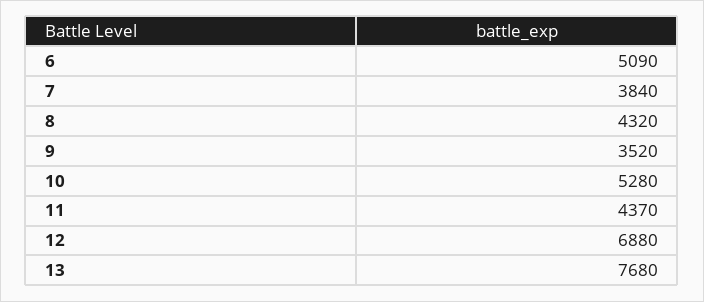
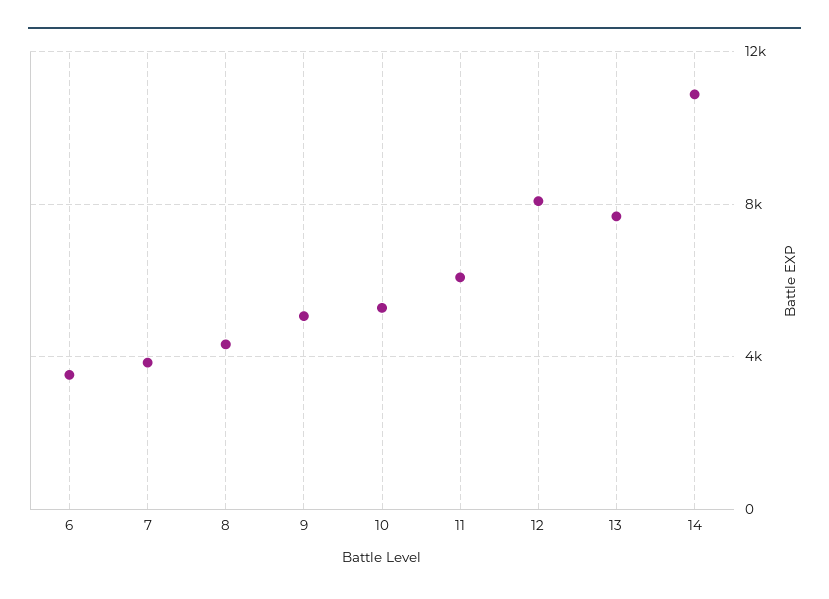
6: 5090 -> 3500
9: 3520 -> 5000
11: 4370 -> 6000
12: 6880 -> 8000
14: none -> 11000

